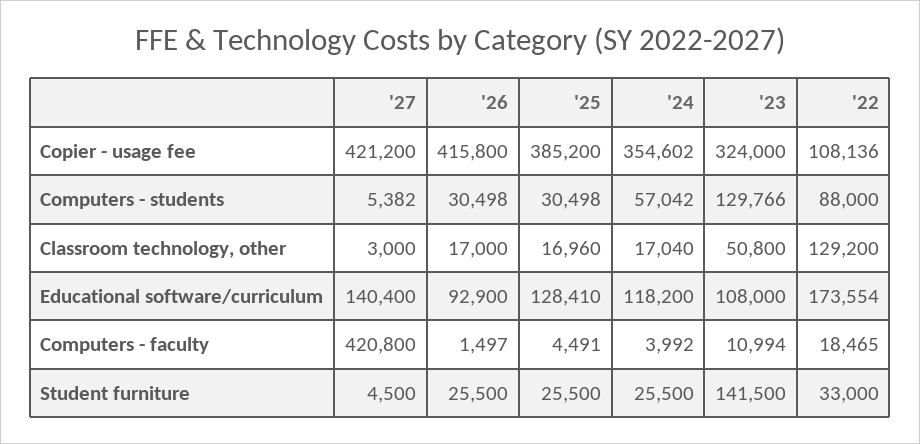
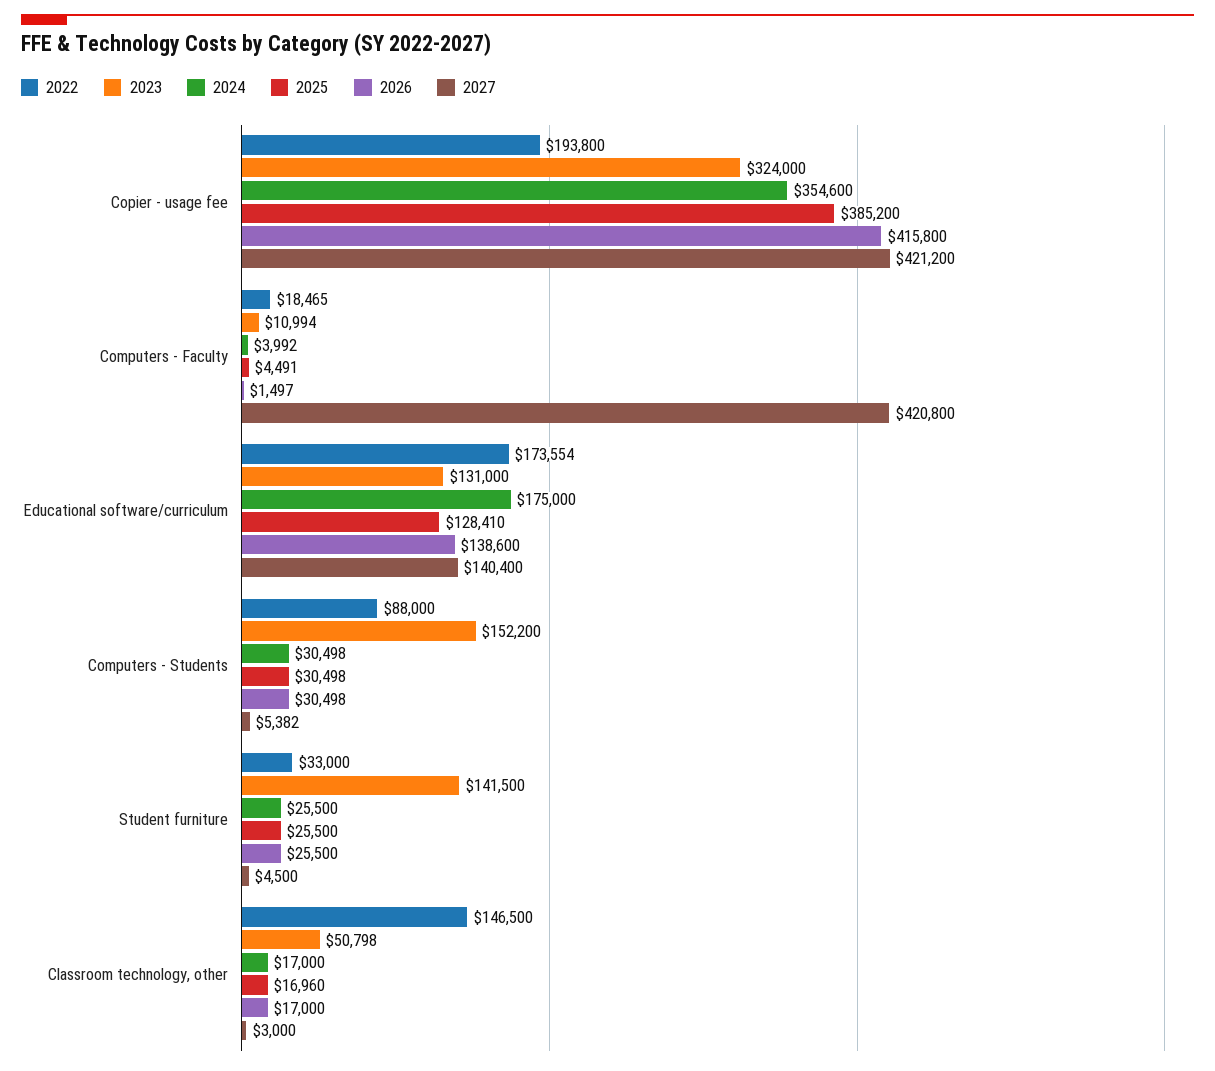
'24, Copier - usage fee: 354602 -> 354600
'22, Copier - usage fee: 108136 -> 193800
'24, Computers - students: 57042 -> 30498
'23, Computers - students: 129766 -> 152200
'24, Classroom technology, other: 17040 -> 17000
'23, Classroom technology, other: 50800 -> 50798
'22, Classroom technology, other: 129200 -> 146500
'26, Educational software/curriculum: 92900 -> 138600
'24, Educational software/curriculum: 118200 -> 175000
'23, Educational software/curriculum: 108000 -> 131000

